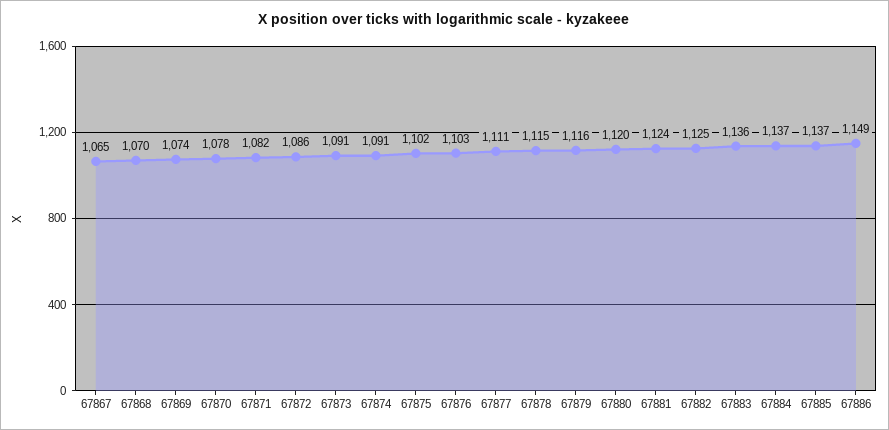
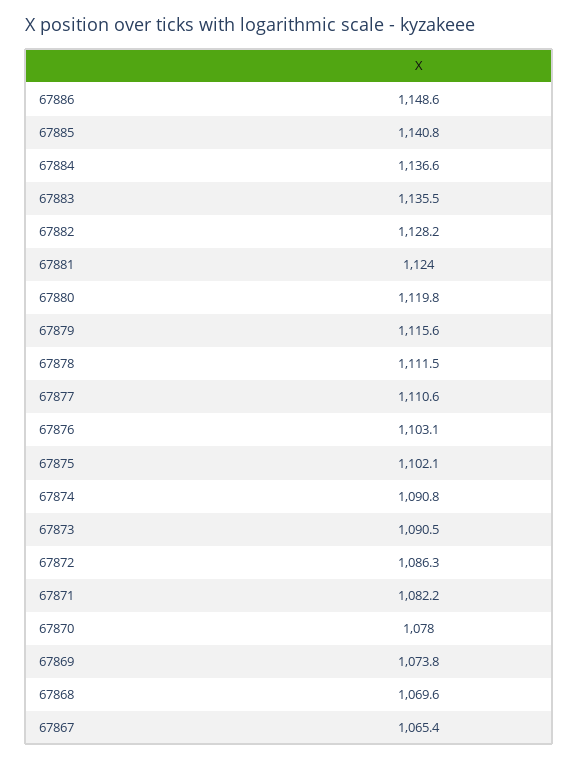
67878: 1115 -> 1111.5
67882: 1125 -> 1128.2
67885: 1137 -> 1140.8

